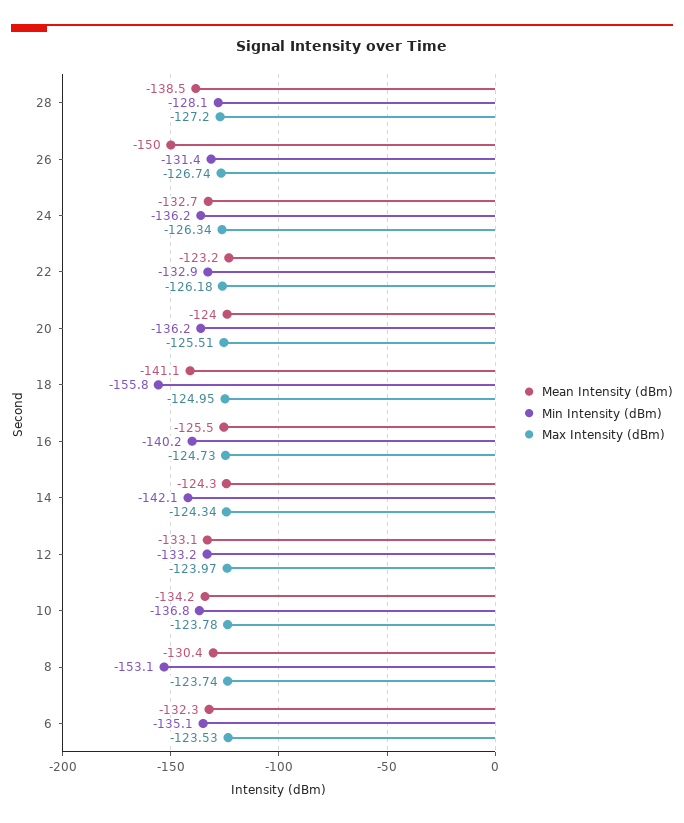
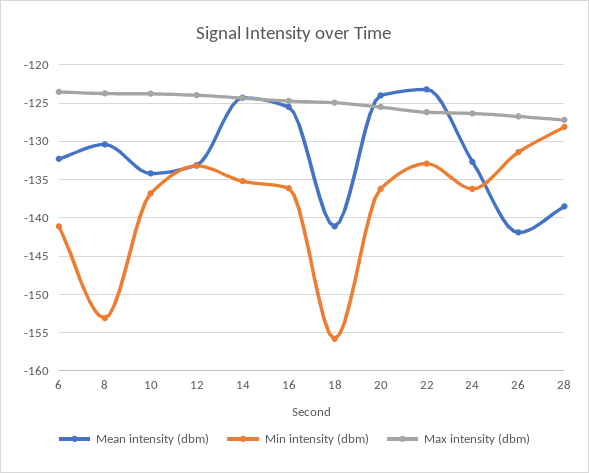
Mean Intensity (dBm), 26: -150 -> -142
Min Intensity (dBm), 16: -140.2 -> -136
Min Intensity (dBm), 14: -142.1 -> -135
Min Intensity (dBm), 6: -135.1 -> -141

